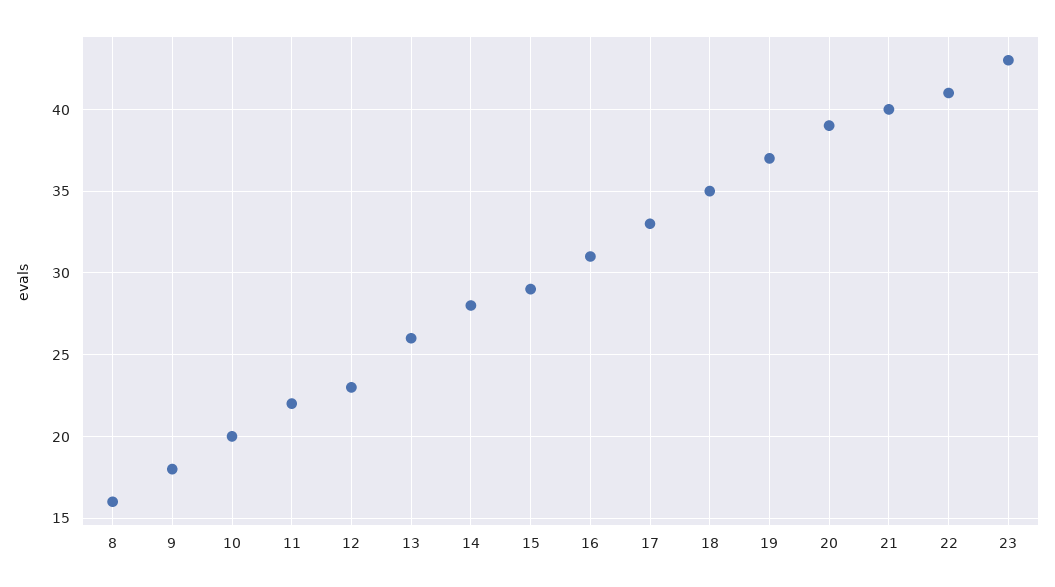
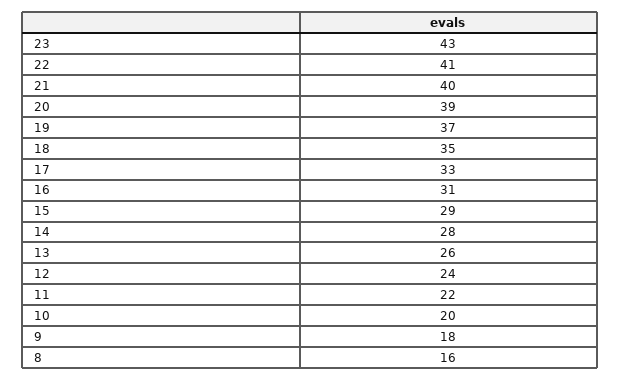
12: 23 -> 24

